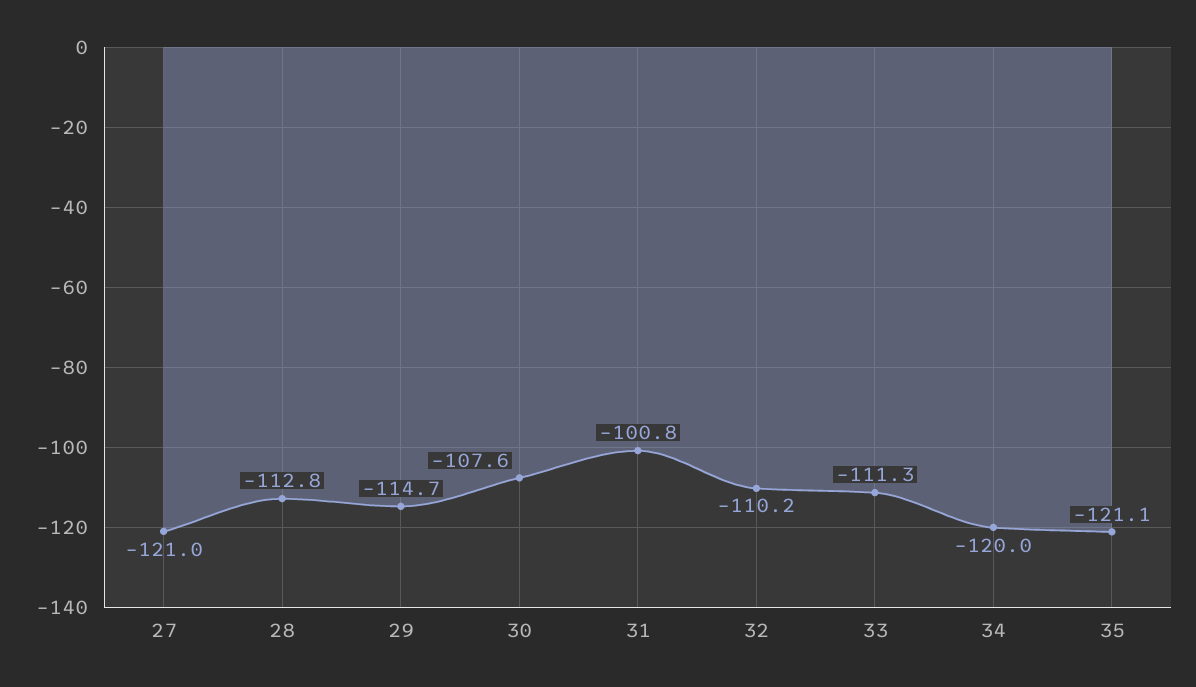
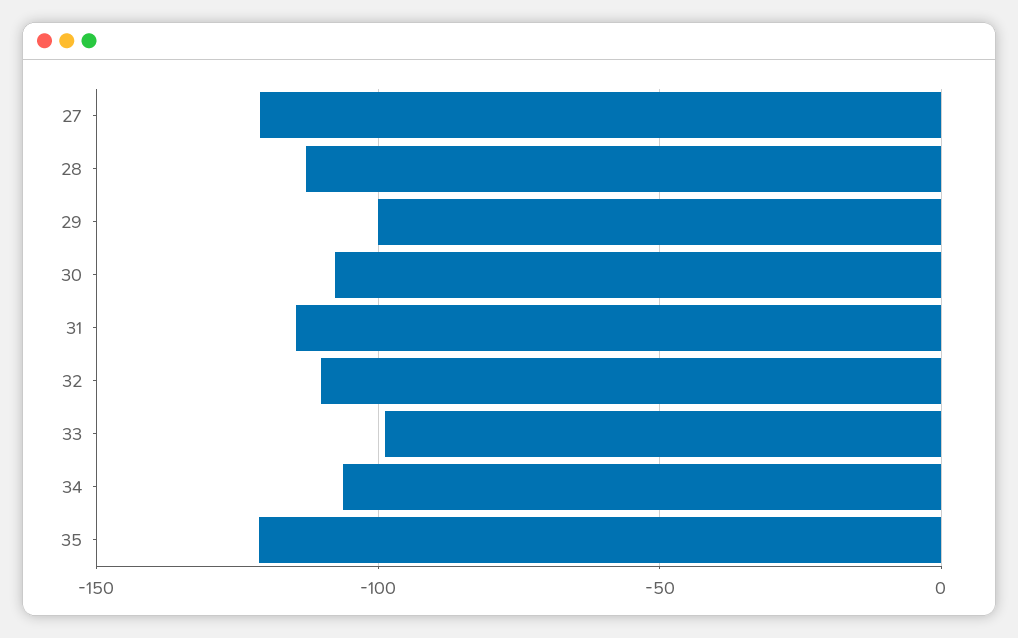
29: -114.7 -> -100
31: -100.8 -> -115
33: -111.3 -> -100
34: -120 -> -105

